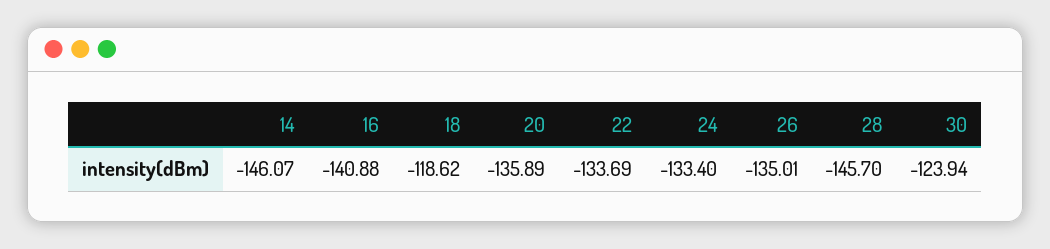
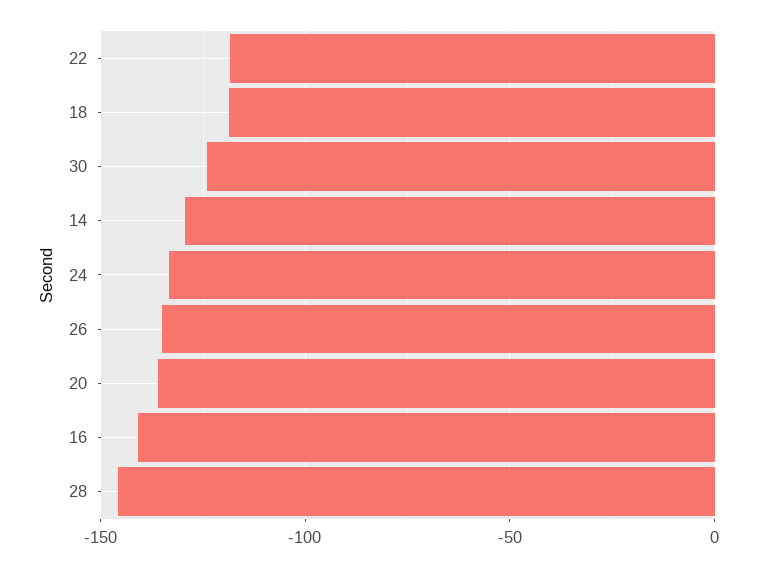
14: -146.07 -> -130
22: -133.69 -> -120

